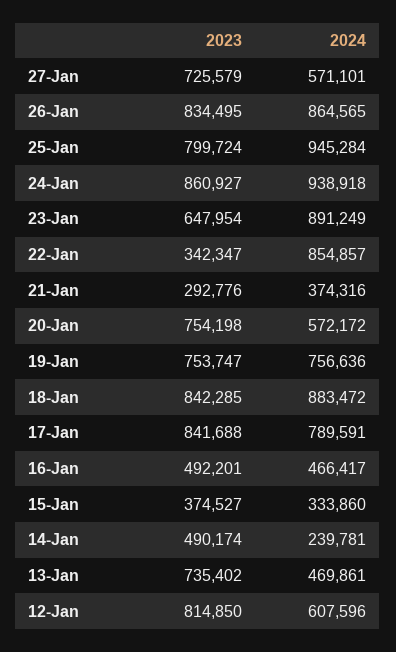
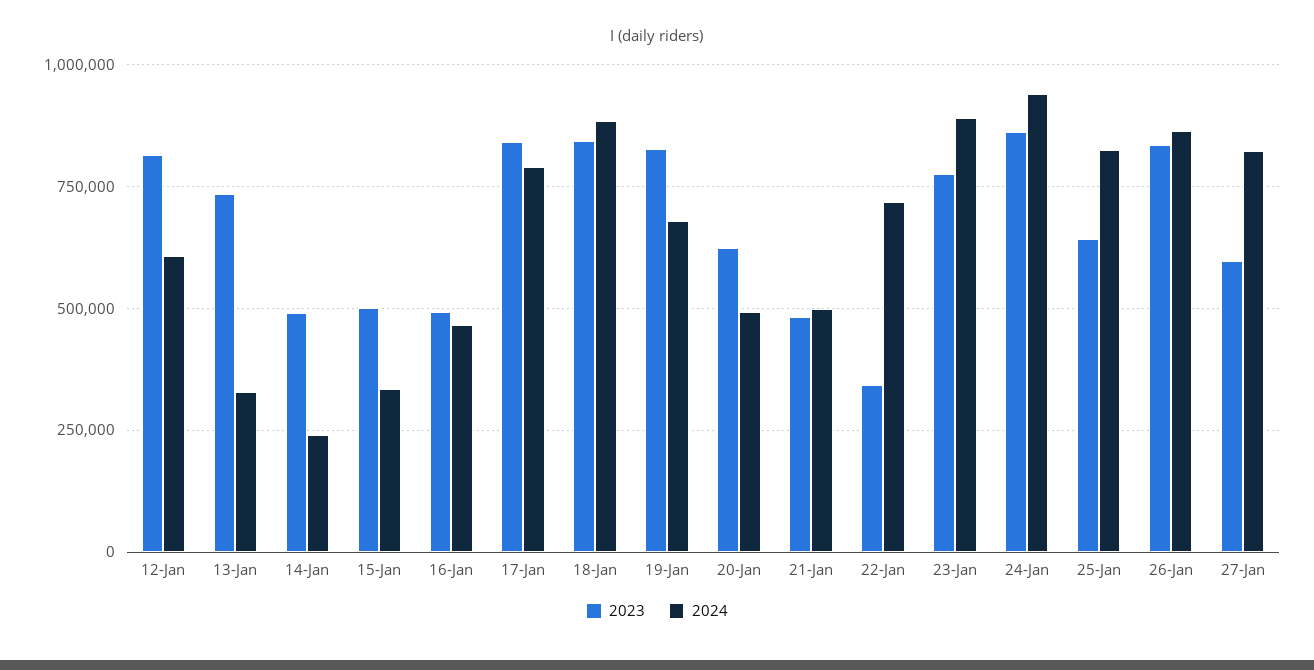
2023, 27-Jan: 725579 -> 600000
2024, 27-Jan: 571101 -> 825000
2023, 25-Jan: 799724 -> 650000
2024, 25-Jan: 945284 -> 825000
2023, 23-Jan: 647954 -> 775000
2024, 22-Jan: 854857 -> 725000
2023, 21-Jan: 292776 -> 475000
2024, 21-Jan: 374316 -> 500000
2023, 20-Jan: 754198 -> 625000
2024, 20-Jan: 572172 -> 500000
2023, 19-Jan: 753747 -> 825000
2024, 19-Jan: 756636 -> 675000
2023, 15-Jan: 374527 -> 500000
2024, 13-Jan: 469861 -> 325000

